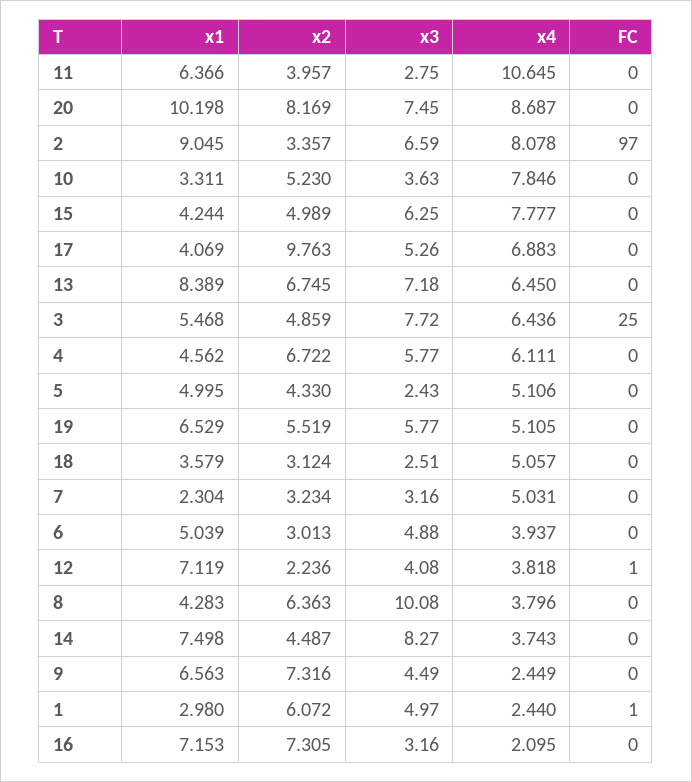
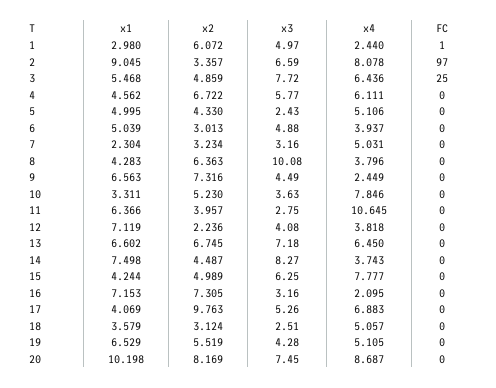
x1, 13: 8.389 -> 6.602
x3, 19: 5.77 -> 4.28
FC, 12: 1 -> 0

